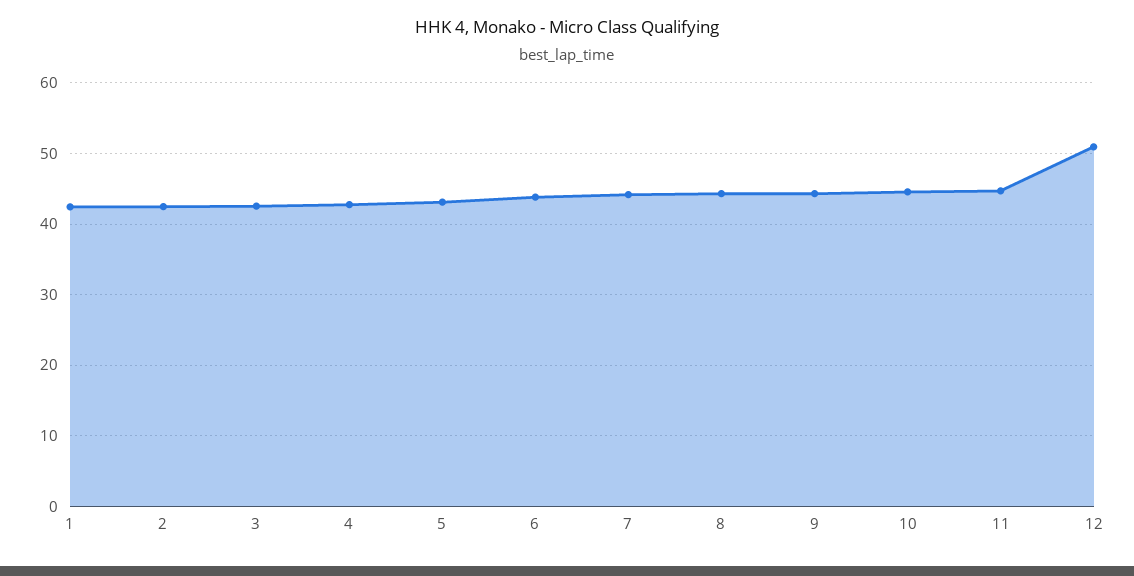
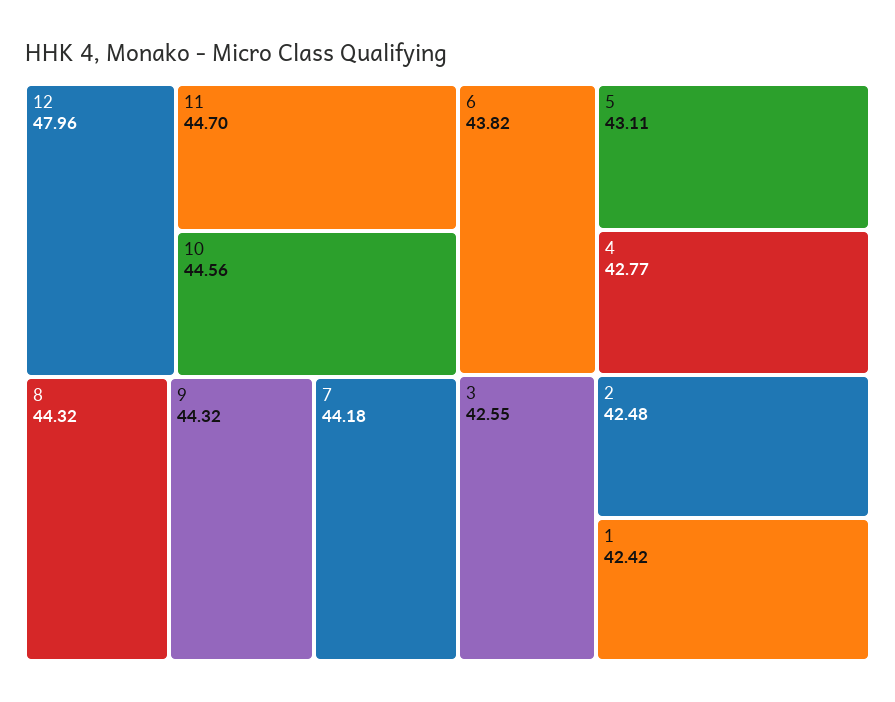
12: 51 -> 47.96

